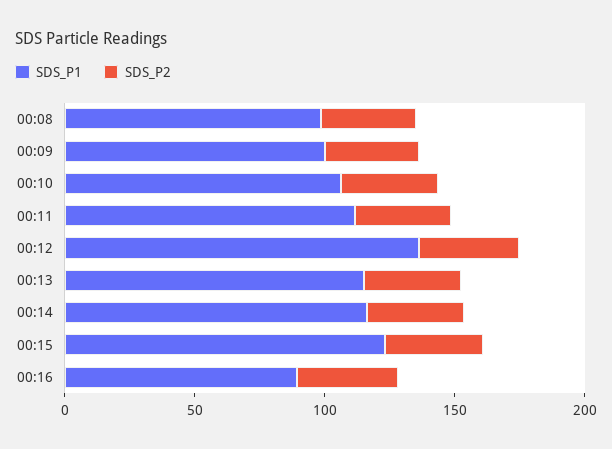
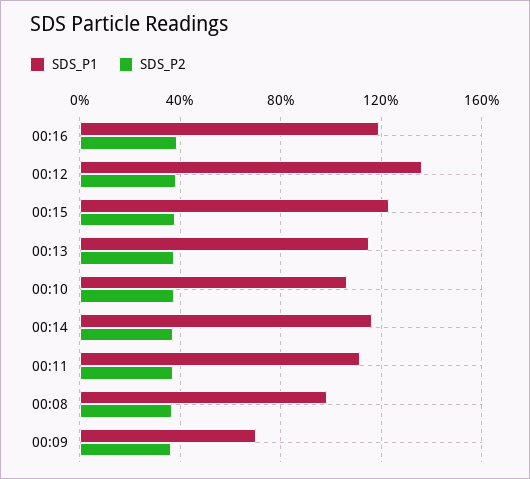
SDS_P1, 00:09: 100 -> 70
SDS_P1, 00:16: 90 -> 120

